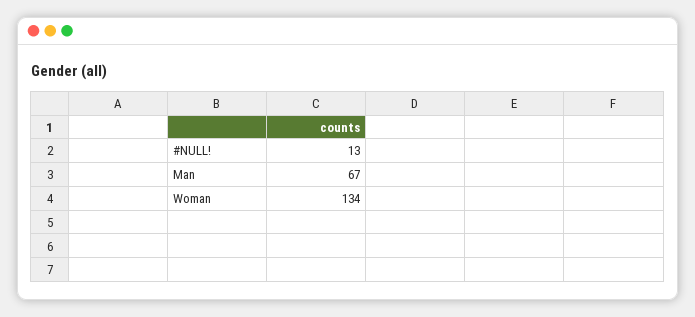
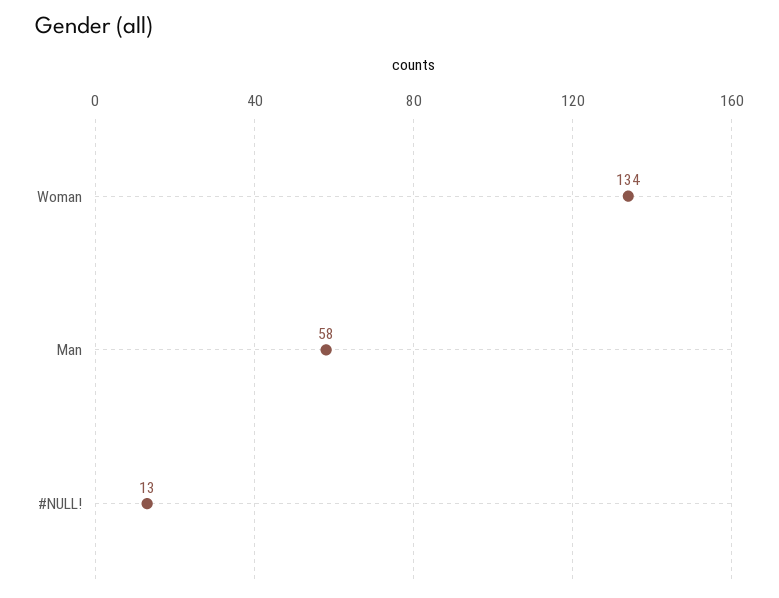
Man: 67 -> 58

